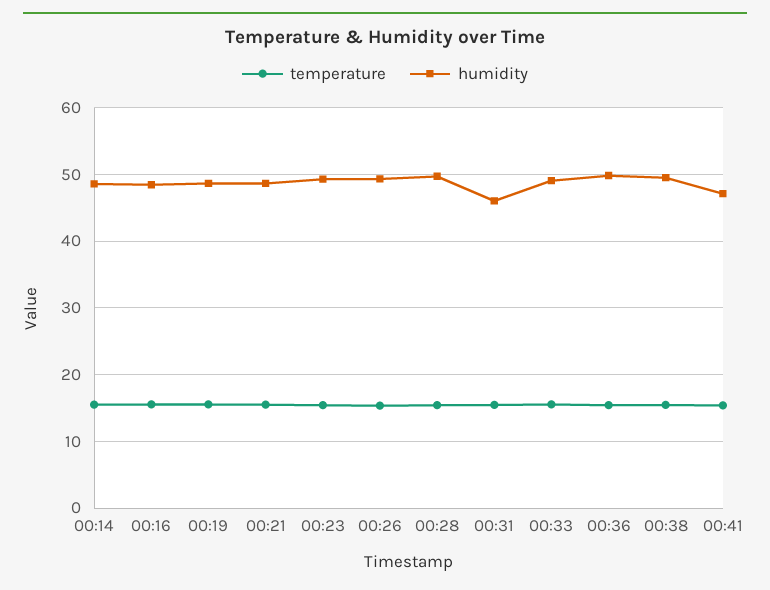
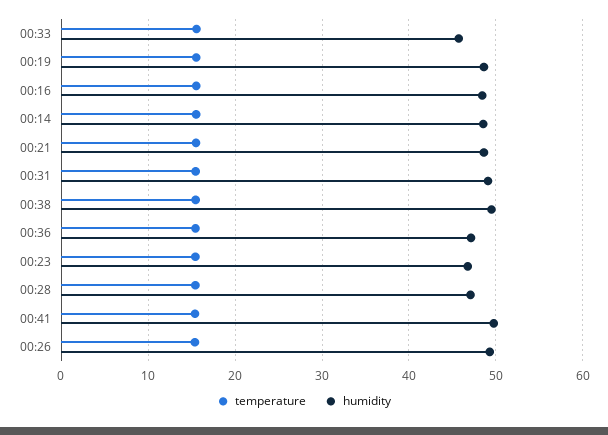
humidity, 00:23: 49 -> 47
humidity, 00:28: 50 -> 47
humidity, 00:31: 46 -> 49
humidity, 00:33: 49 -> 46
humidity, 00:36: 50 -> 47
humidity, 00:41: 47 -> 50

